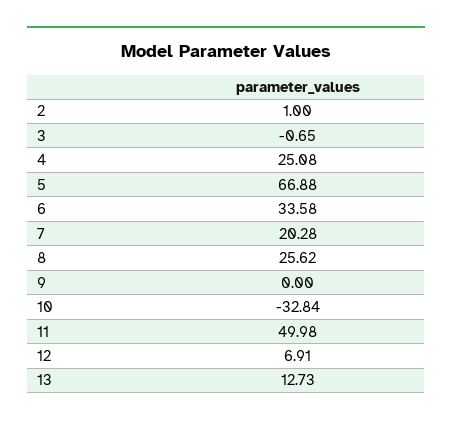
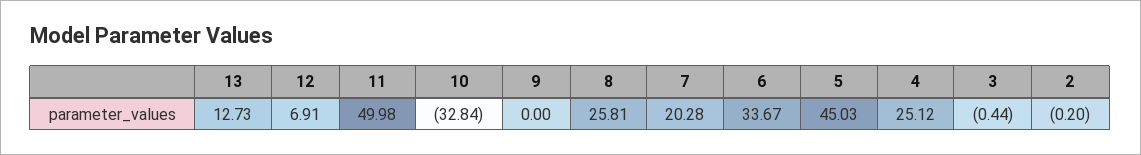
2: 1 -> -0.2
3: -0.65 -> -0.44
4: 25.08 -> 25.12
5: 66.88 -> 45.03
6: 33.58 -> 33.67
8: 25.62 -> 25.81

